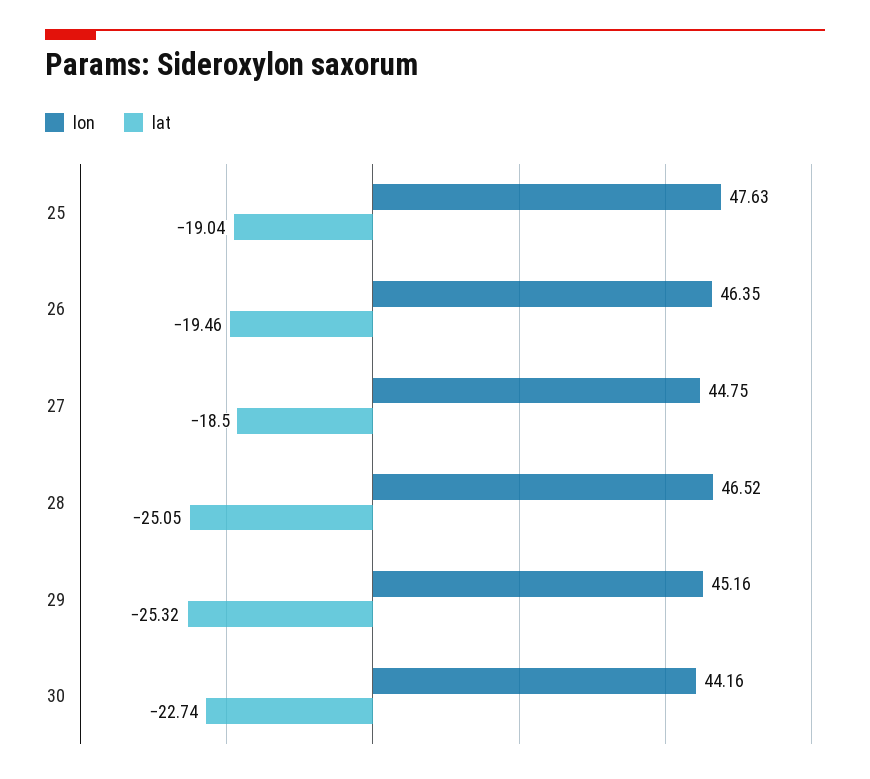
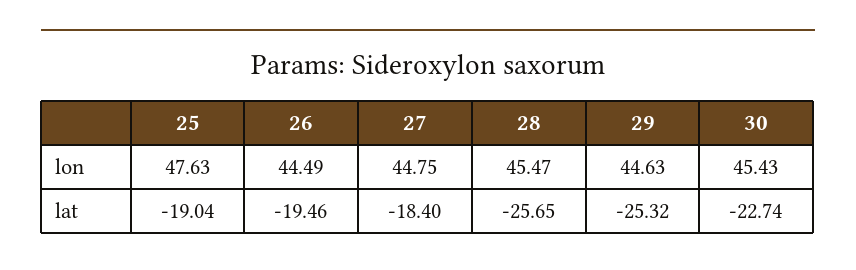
lon, 26: 46.35 -> 44.49
lat, 27: -18.5 -> -18.4
lon, 28: 46.52 -> 45.47
lat, 28: -25.05 -> -25.65
lon, 29: 45.16 -> 44.63
lon, 30: 44.16 -> 45.43

